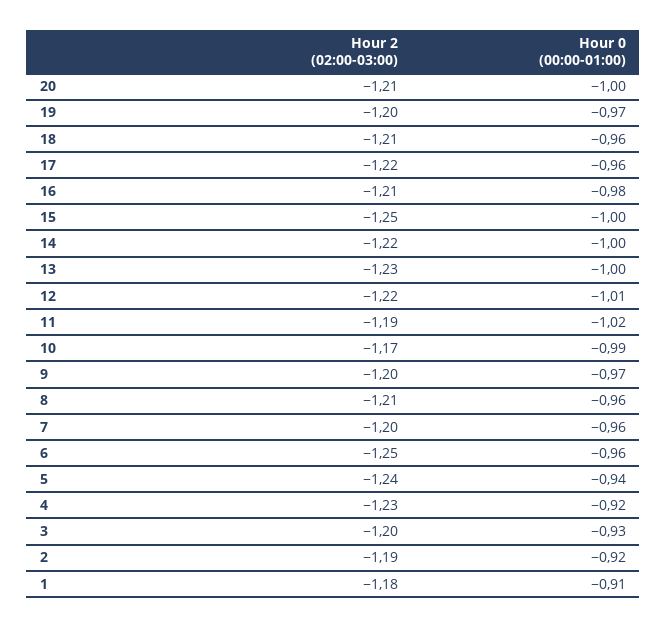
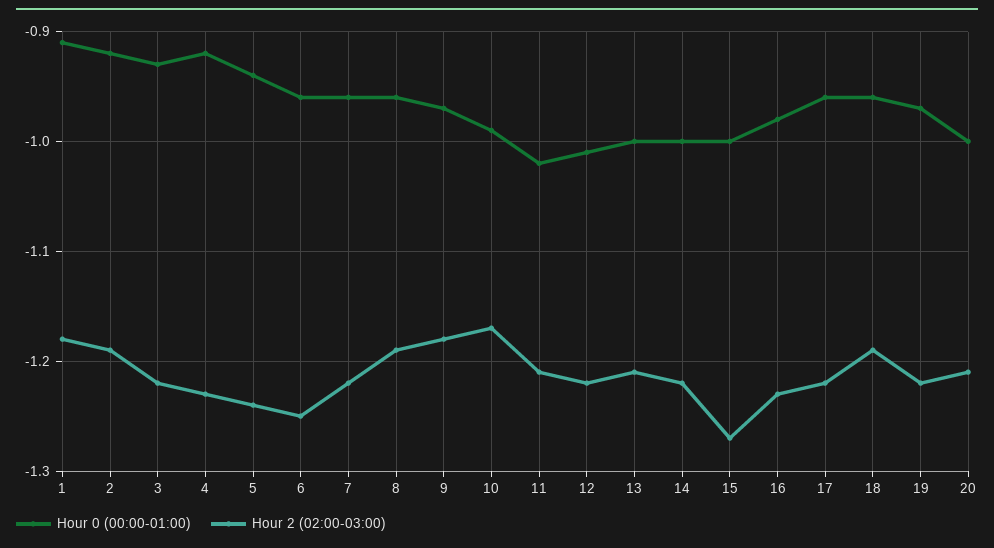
Hour 2 (02:00-03:00), 19: -1.2 -> -1.22
Hour 2 (02:00-03:00), 18: -1.21 -> -1.19
Hour 2 (02:00-03:00), 16: -1.21 -> -1.23
Hour 2 (02:00-03:00), 15: -1.25 -> -1.27
Hour 2 (02:00-03:00), 13: -1.23 -> -1.21
Hour 2 (02:00-03:00), 11: -1.19 -> -1.21
Hour 2 (02:00-03:00), 9: -1.2 -> -1.18
Hour 2 (02:00-03:00), 8: -1.21 -> -1.19
Hour 2 (02:00-03:00), 7: -1.2 -> -1.22
Hour 2 (02:00-03:00), 3: -1.2 -> -1.22

